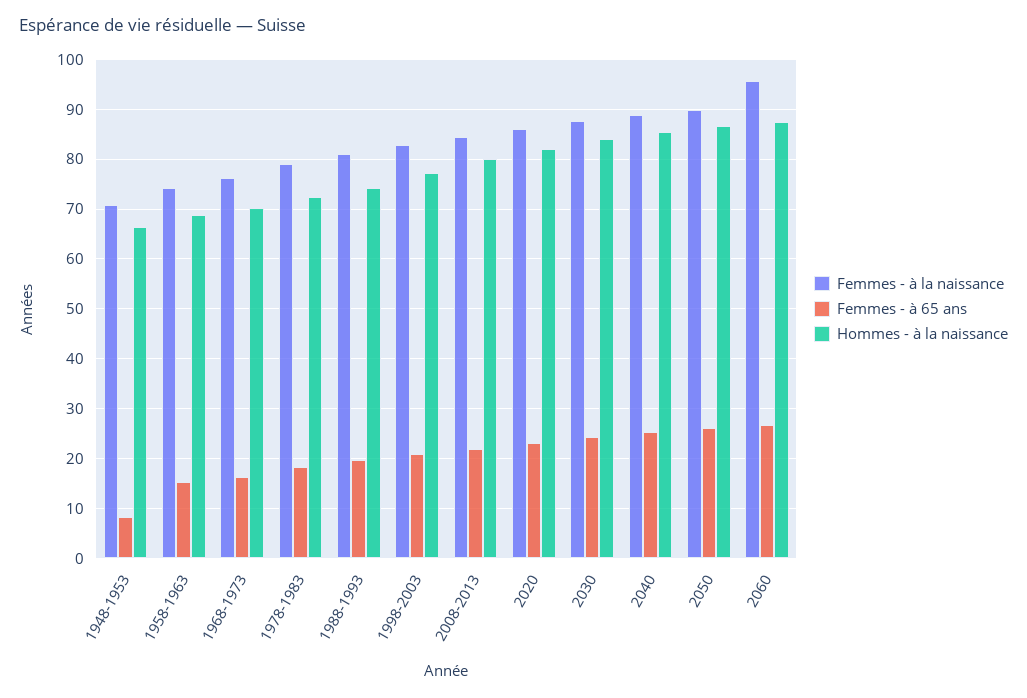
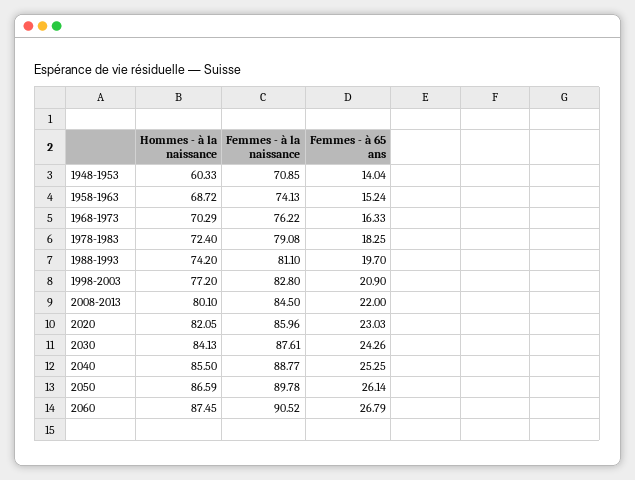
Femmes - à 65 ans, 1948-1953: 8 -> 14.04
Hommes - à la naissance, 1948-1953: 66 -> 60.33
Femmes - à la naissance, 2060: 96 -> 90.52

